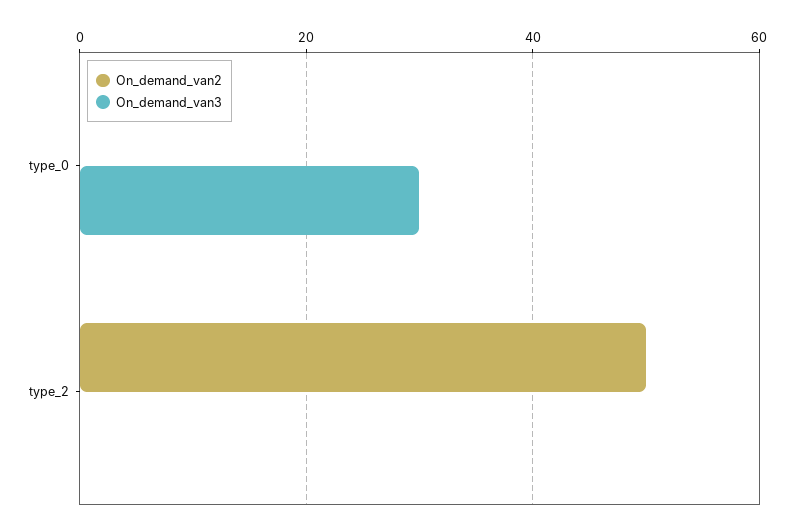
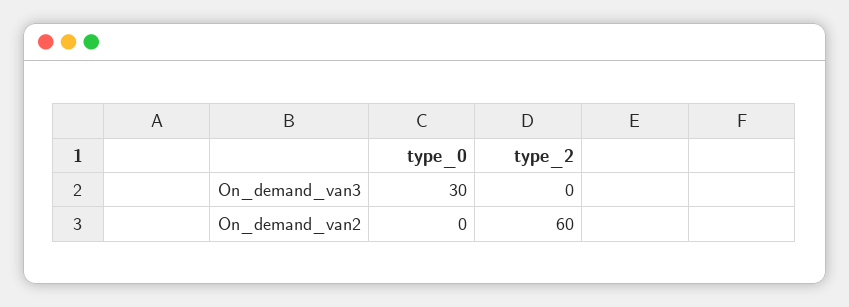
On_demand_van2, type_2: 50 -> 60

